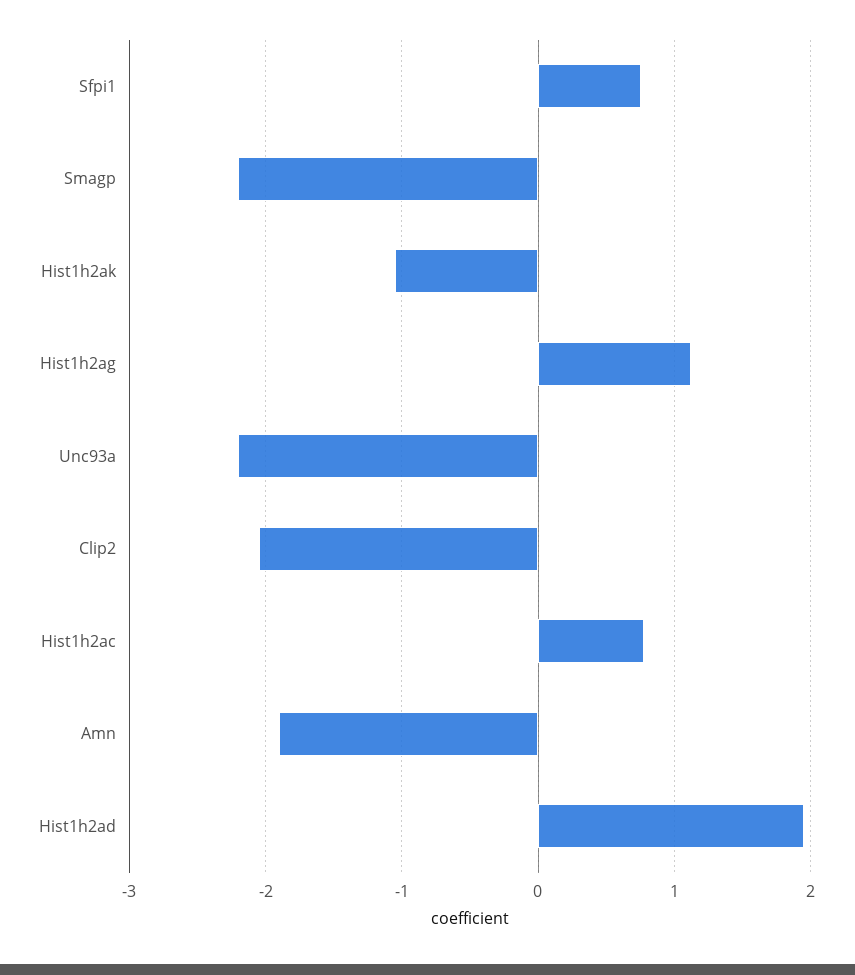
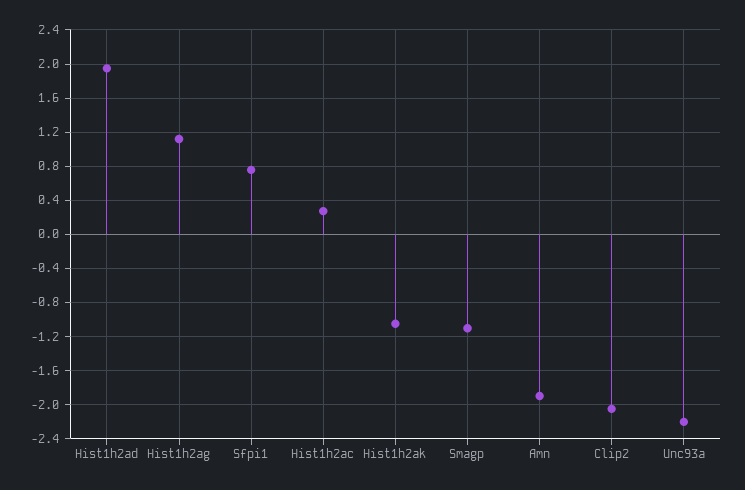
Smagp: -2.2 -> -1.1
Hist1h2ac: 0.8 -> 0.3

